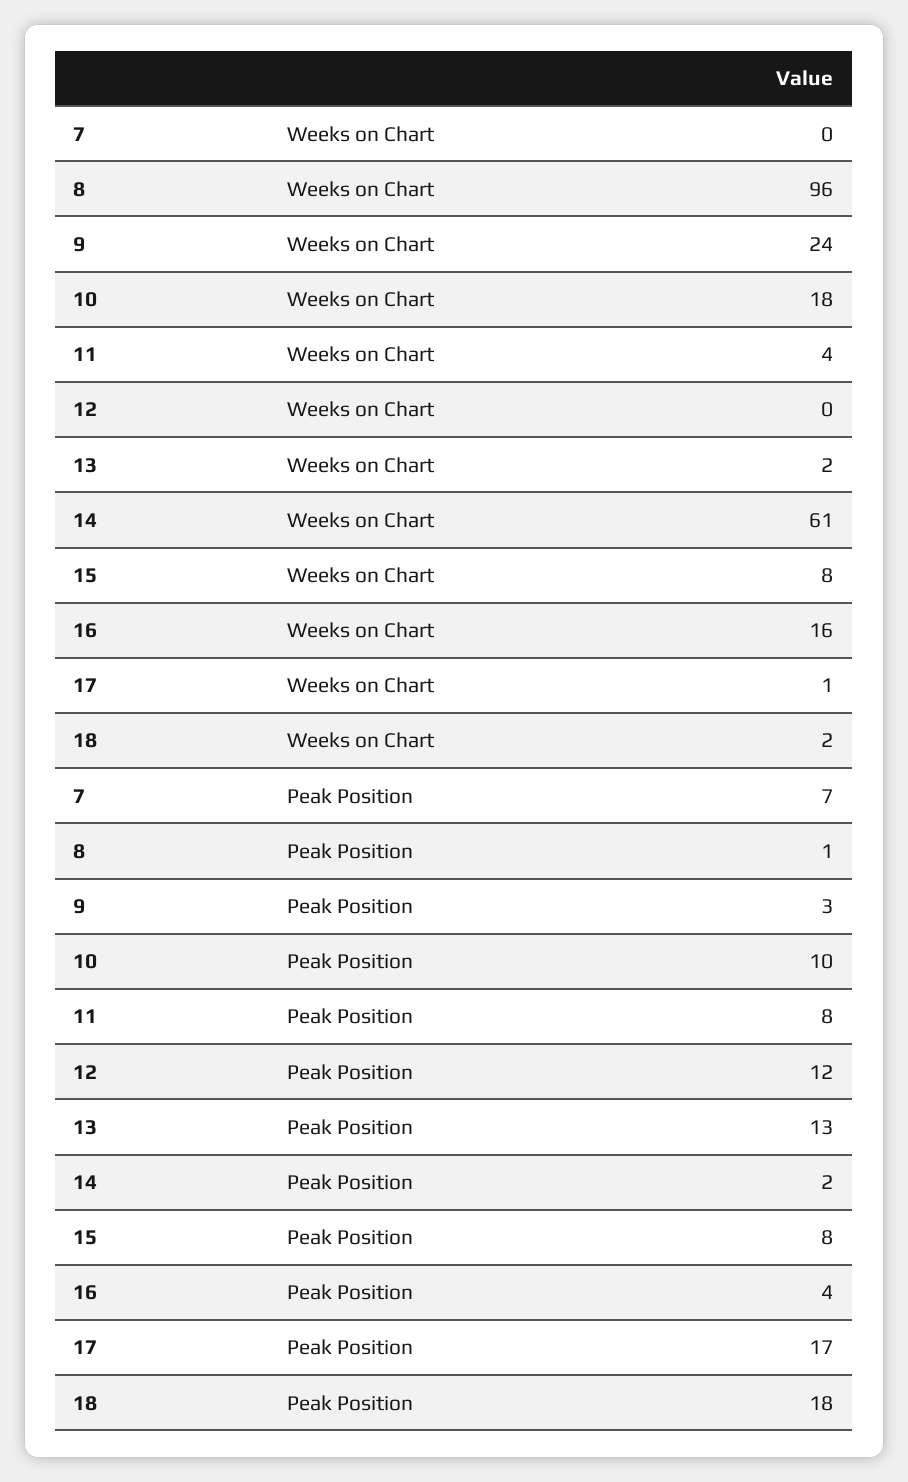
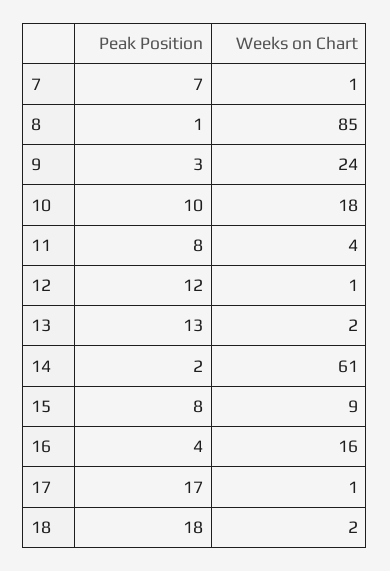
7, Weeks on Chart: 0 -> 1
8, Weeks on Chart: 96 -> 85
12, Weeks on Chart: 0 -> 1
15, Weeks on Chart: 8 -> 9

